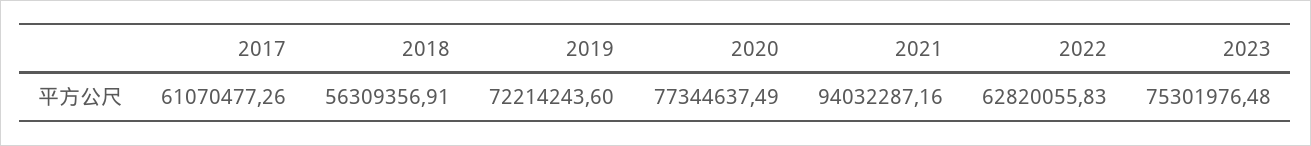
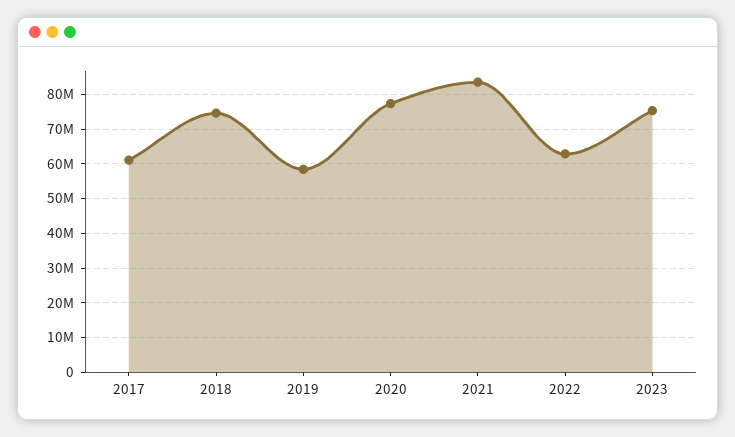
2018: 56309356.91 -> 74000000
2019: 72214243.6 -> 58000000
2021: 94032287.16 -> 84000000

